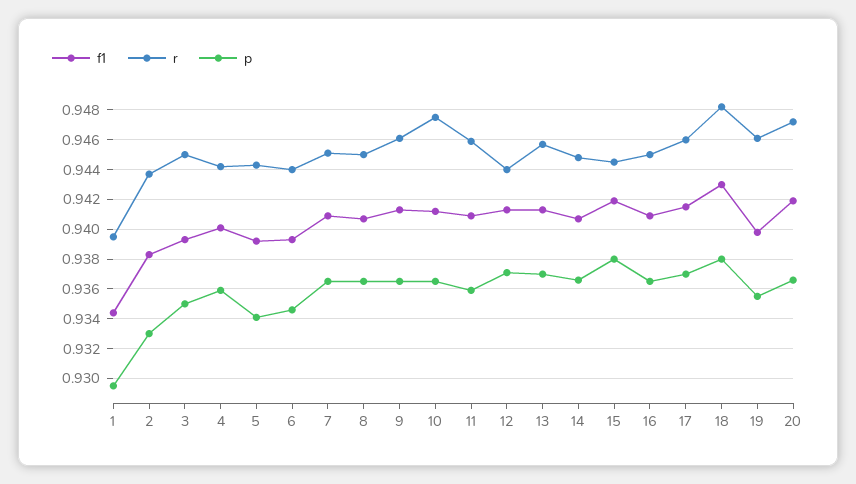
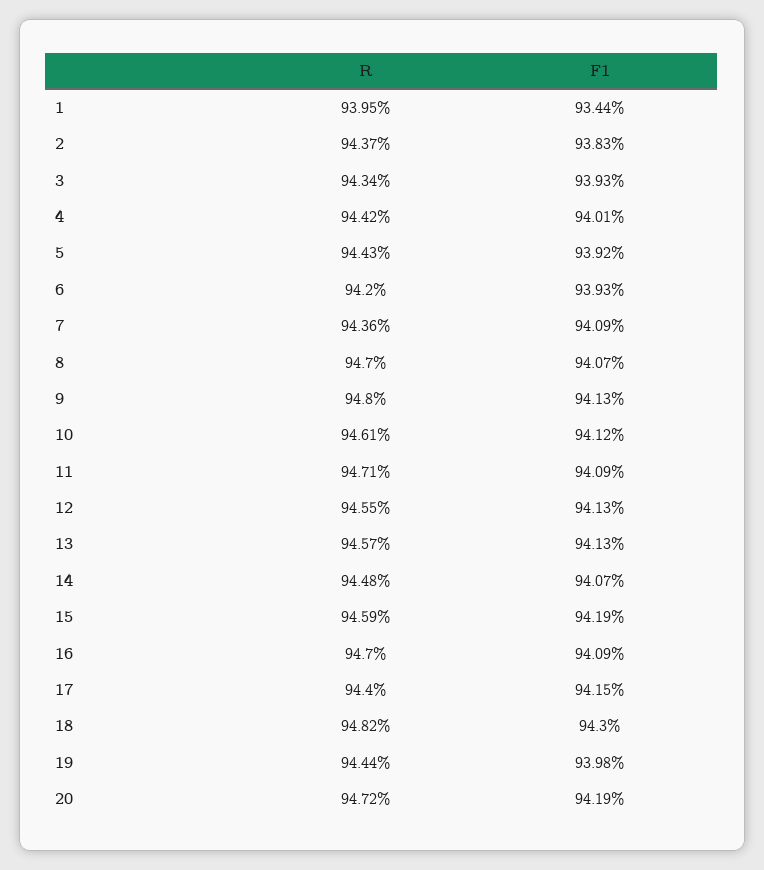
p, 1: 0.9295 -> none
p, 2: 0.933 -> none
r, 3: 0.945 -> 0.9434
p, 3: 0.935 -> none
p, 4: 0.936 -> none
p, 5: 0.934 -> none
r, 6: 0.944 -> 0.942
p, 6: 0.9345 -> none
r, 7: 0.945 -> 0.9436
p, 7: 0.9365 -> none
r, 8: 0.945 -> 0.947
p, 8: 0.9365 -> none
r, 9: 0.946 -> 0.948
p, 9: 0.9365 -> none
r, 10: 0.9475 -> 0.9461
p, 10: 0.9365 -> none
r, 11: 0.946 -> 0.9471
p, 11: 0.936 -> none
r, 12: 0.944 -> 0.9455
p, 12: 0.937 -> none
p, 13: 0.937 -> none
p, 14: 0.9365 -> none
r, 15: 0.9445 -> 0.9459
p, 15: 0.938 -> none
r, 16: 0.945 -> 0.947
p, 16: 0.9365 -> none
r, 17: 0.946 -> 0.944
p, 17: 0.937 -> none
p, 18: 0.938 -> none
r, 19: 0.946 -> 0.9444
p, 19: 0.9355 -> none
p, 20: 0.9365 -> none

